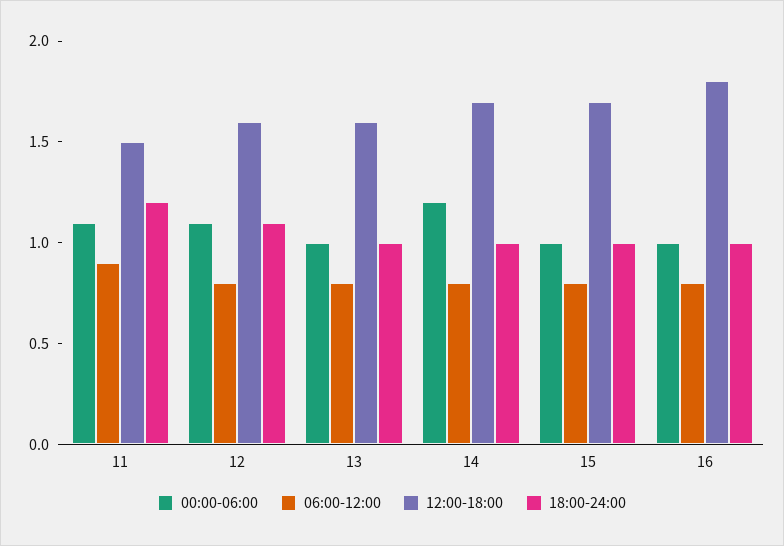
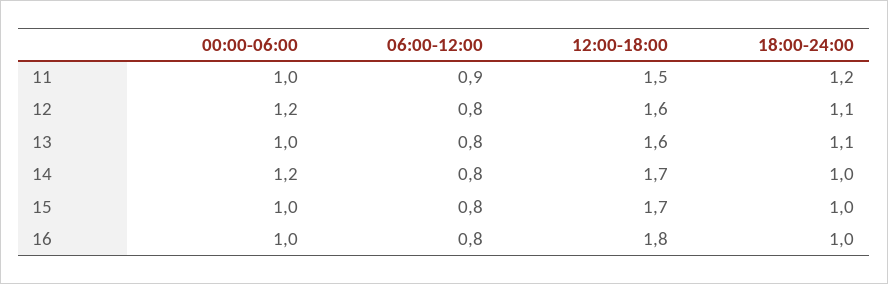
00:00-06:00, 11: 1.1 -> 1
00:00-06:00, 12: 1.1 -> 1.2
18:00-24:00, 13: 1 -> 1.1

